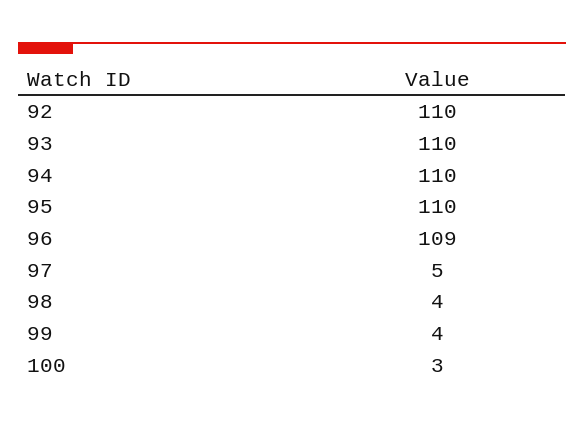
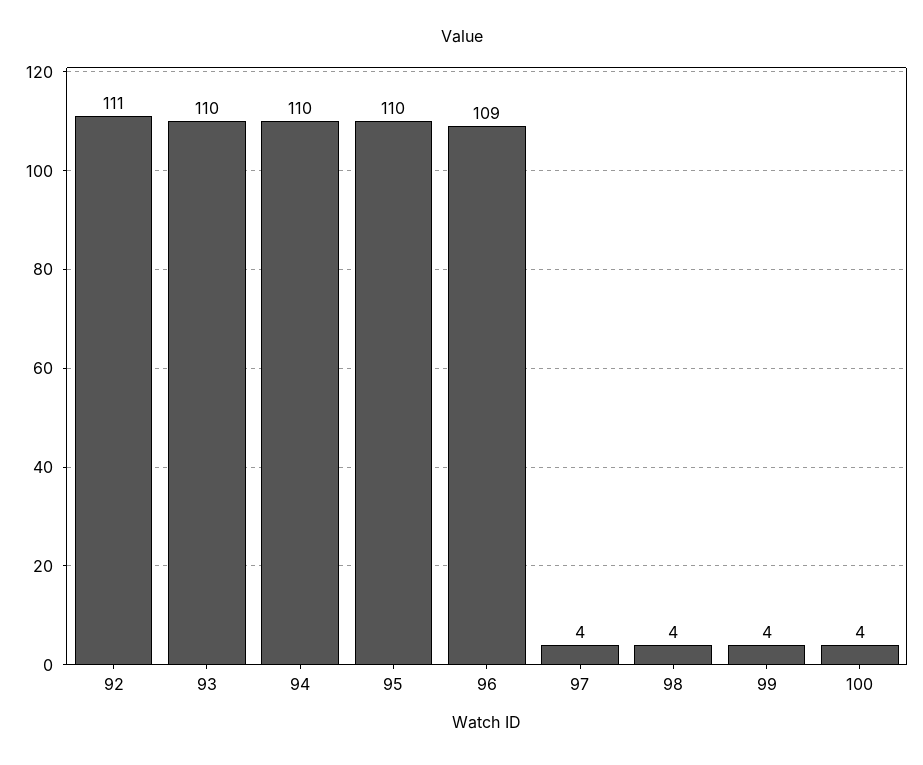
92: 110 -> 111
97: 5 -> 4
100: 3 -> 4

